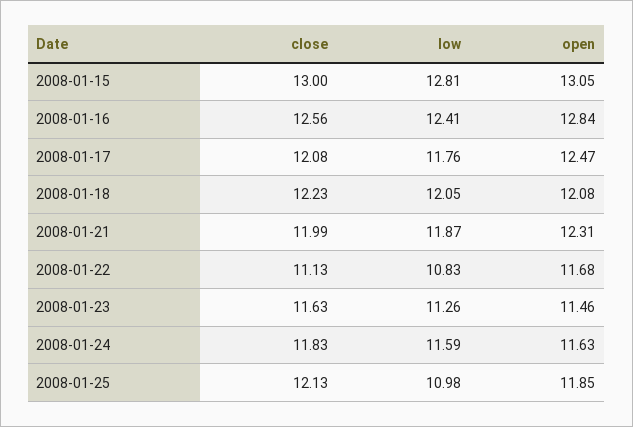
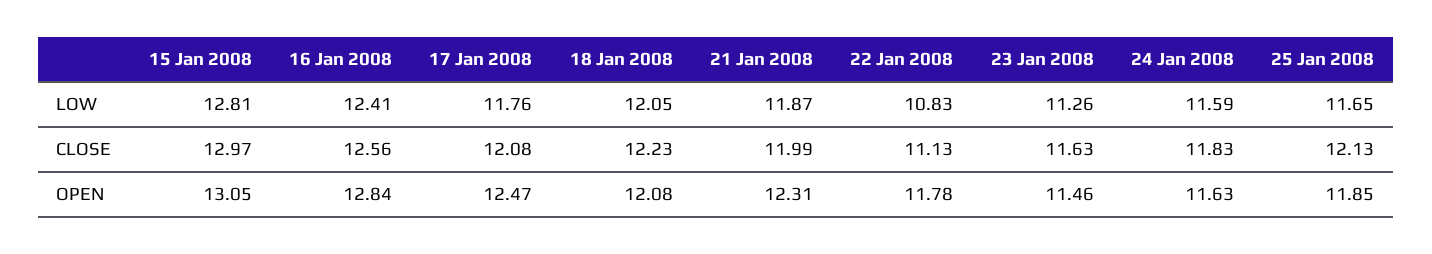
close, 2008-01-15: 13 -> 12.97
open, 2008-01-22: 11.68 -> 11.78
low, 2008-01-25: 10.98 -> 11.65

